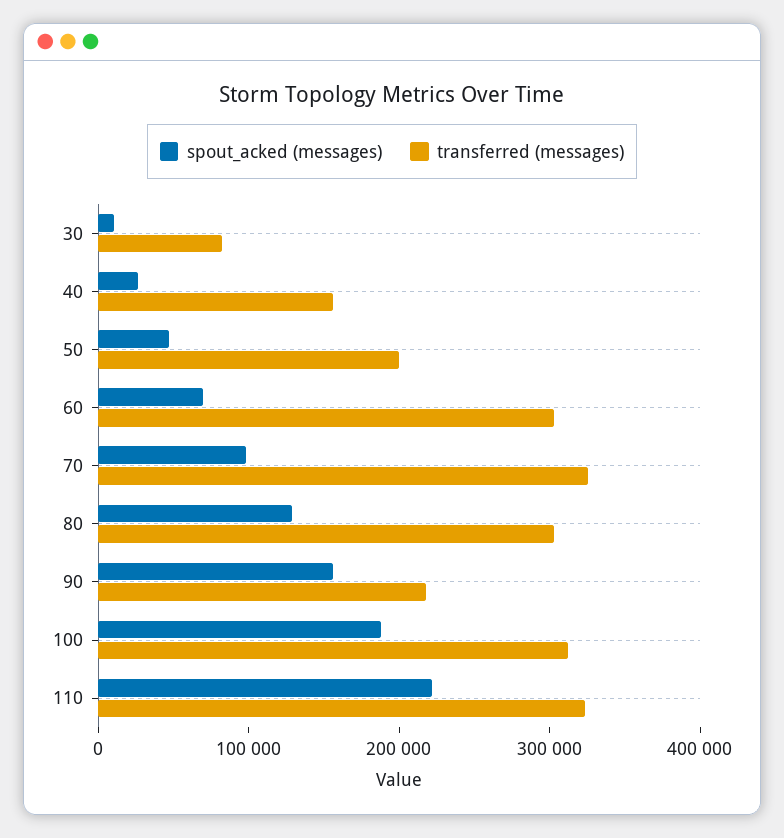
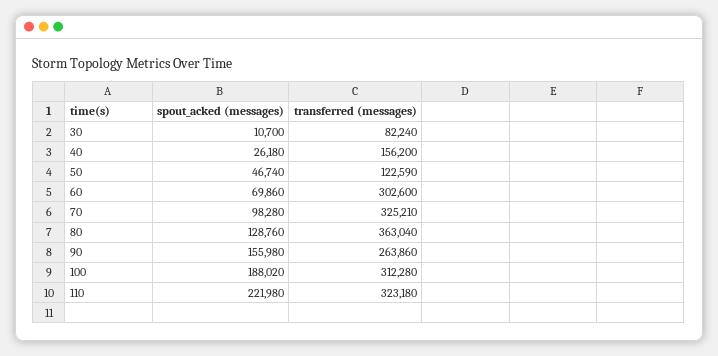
transferred (messages), 50: 200000 -> 122590
transferred (messages), 80: 300000 -> 363040
transferred (messages), 90: 220000 -> 263860

